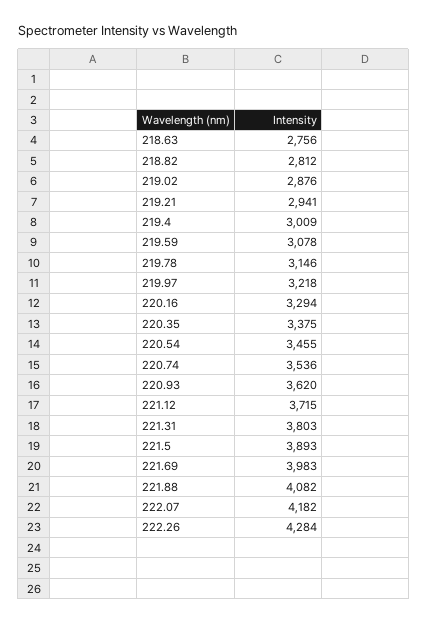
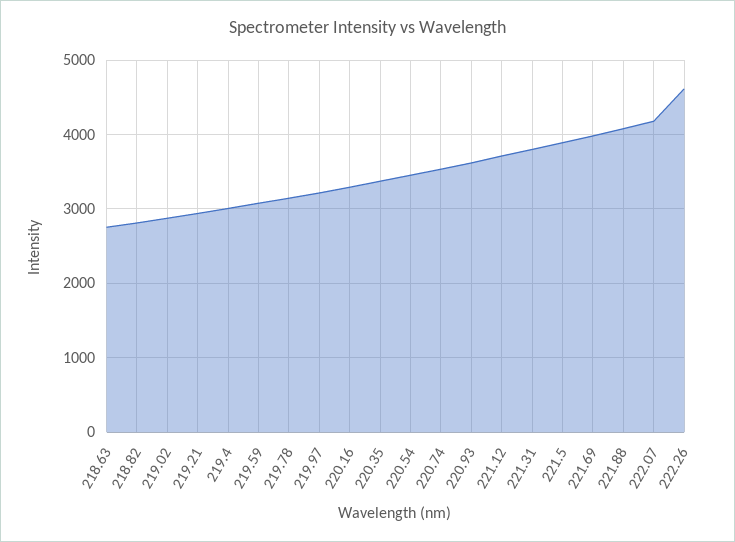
222.26: 4284 -> 4600

